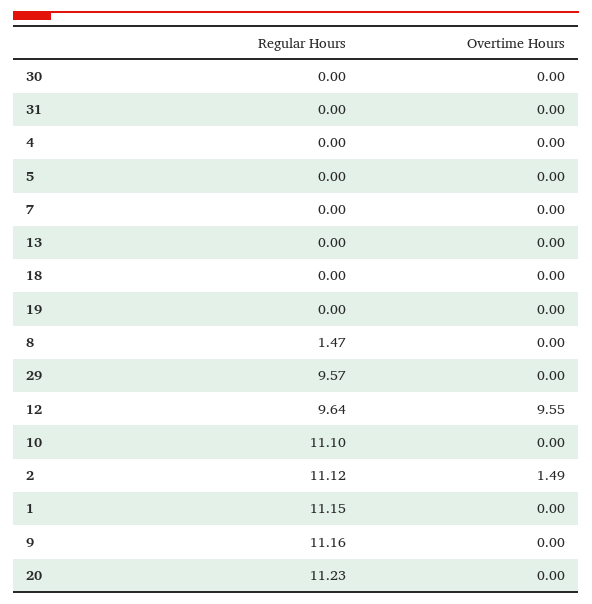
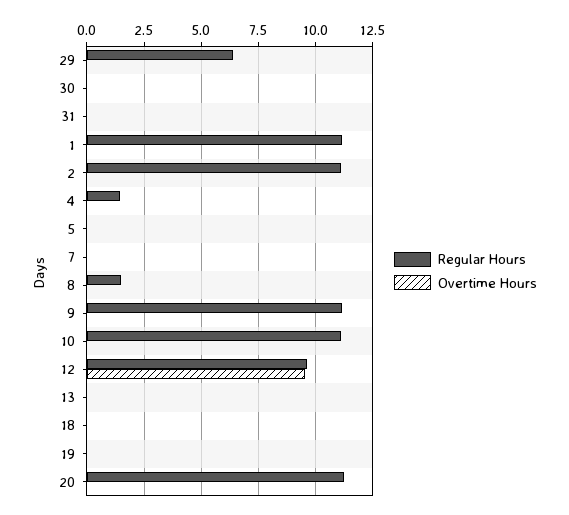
Regular Hours, 4: 0 -> 1.5
Regular Hours, 29: 9.57 -> 6.5
Overtime Hours, 2: 1.49 -> 0

